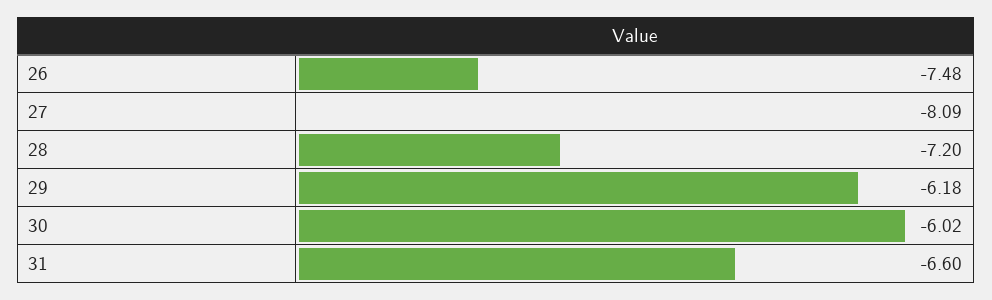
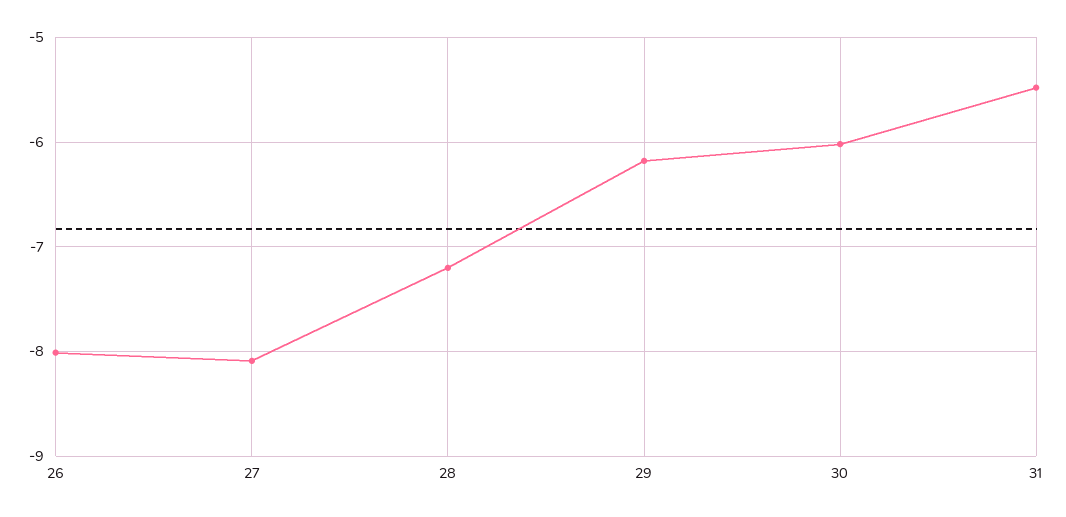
26: -7.48 -> -8
31: -6.6 -> -5.5

